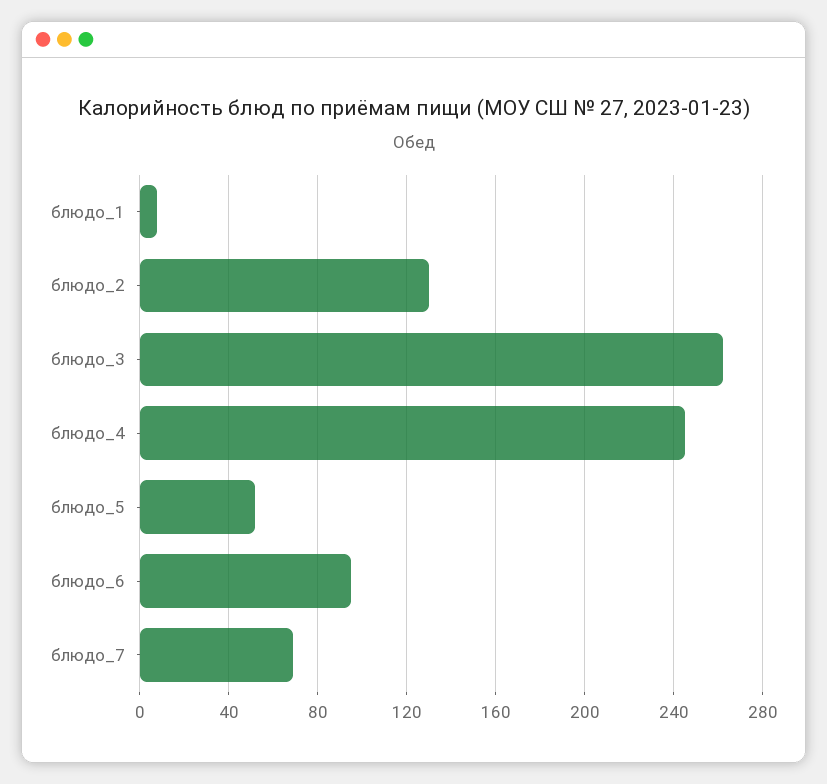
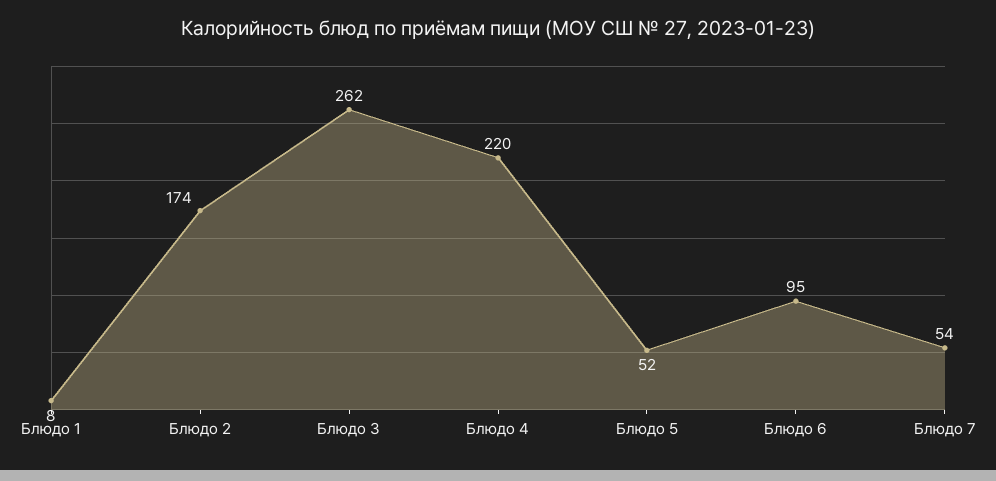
блюдо_2: 130 -> 174
блюдо_4: 245 -> 220
блюдо_7: 70 -> 54

